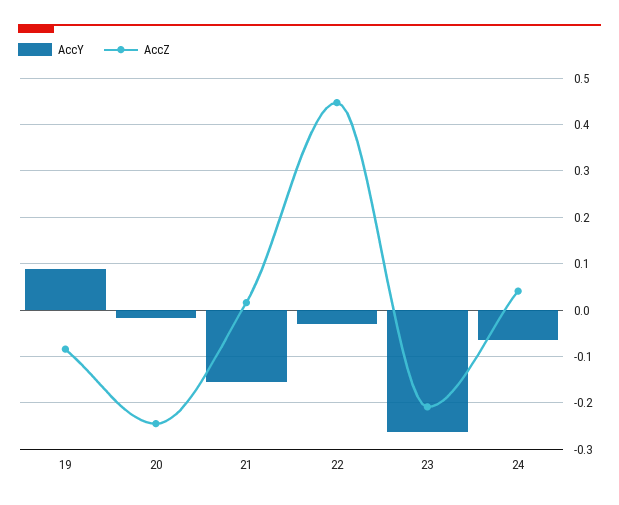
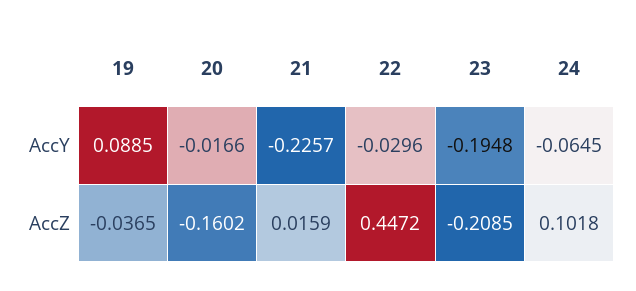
AccZ, 19: -0.08 -> -0.0365
AccZ, 20: -0.24 -> -0.1602
AccY, 21: -0.16 -> -0.2257
AccY, 23: -0.26 -> -0.1948
AccZ, 24: 0.04 -> 0.1018

